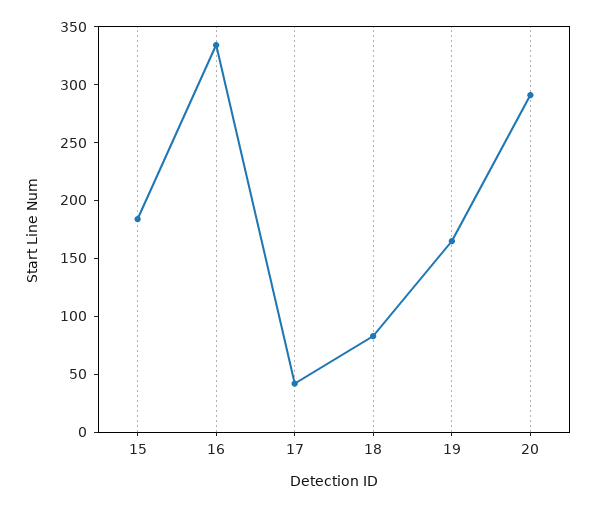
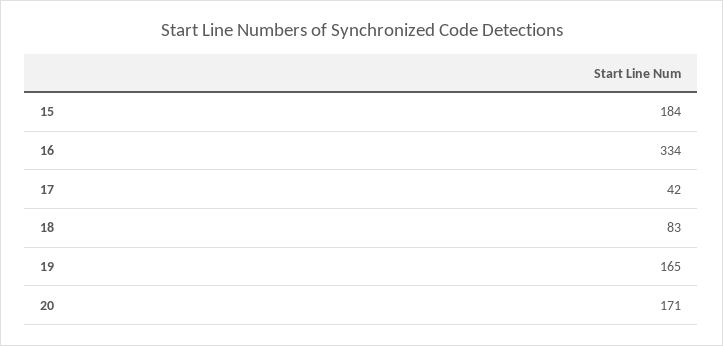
20: 290 -> 171

